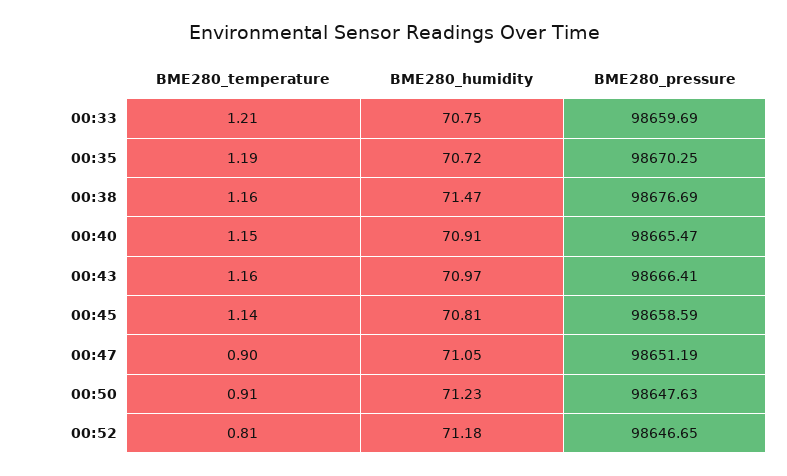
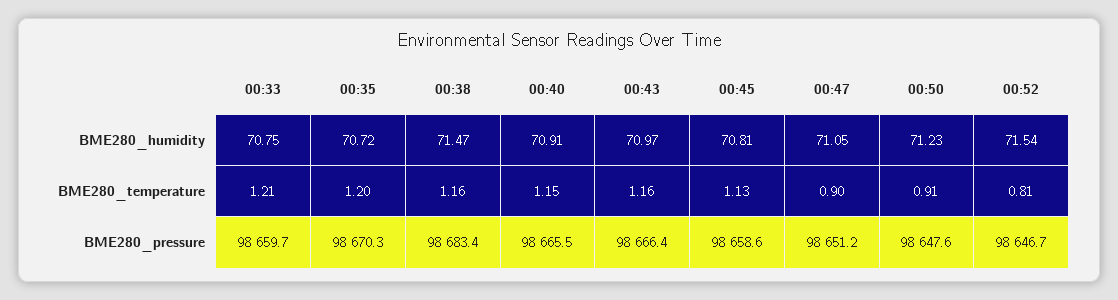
BME280_temperature, 00:35: 1.19 -> 1.2
BME280_pressure, 00:38: 98676.69 -> 98683.4
BME280_temperature, 00:45: 1.14 -> 1.13
BME280_humidity, 00:52: 71.18 -> 71.54

